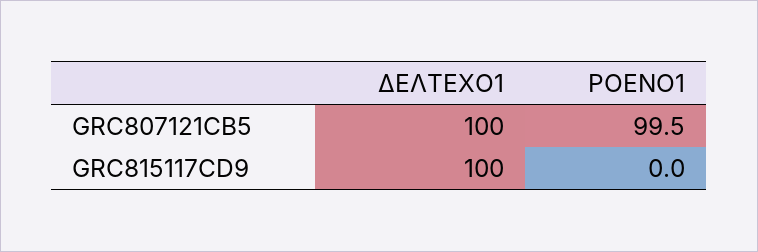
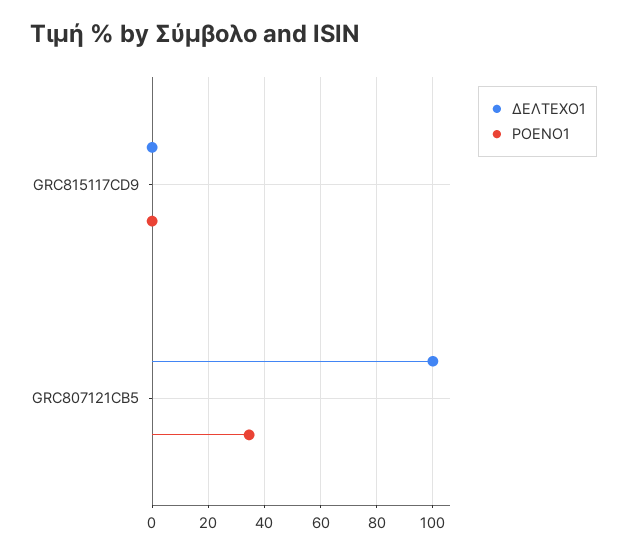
ΡΟΕΝΟ1, GRC807121CB5: 99.5 -> 35
ΔΕΛΤΕΧΟ1, GRC815117CD9: 100 -> 0

